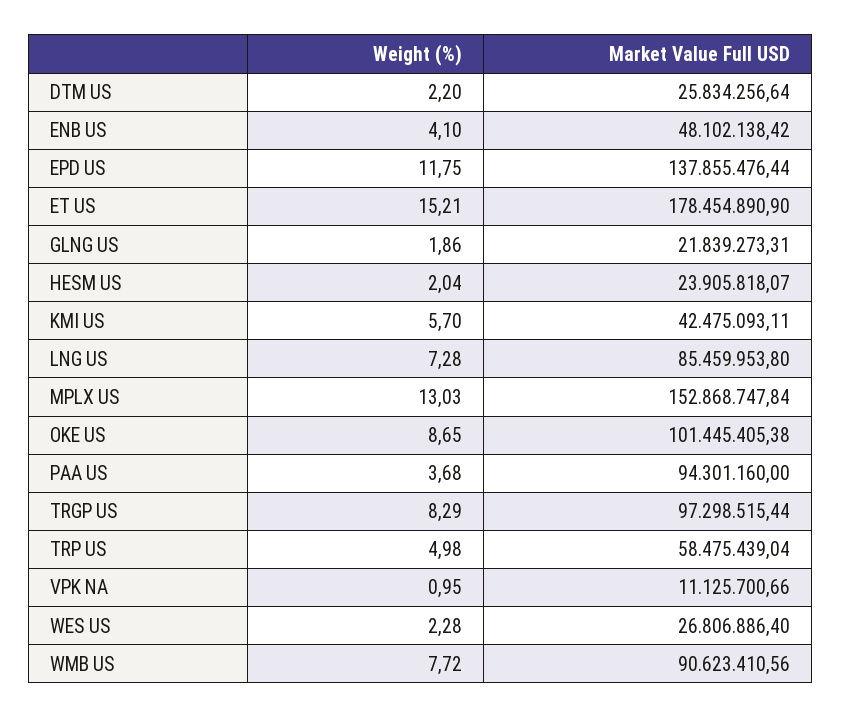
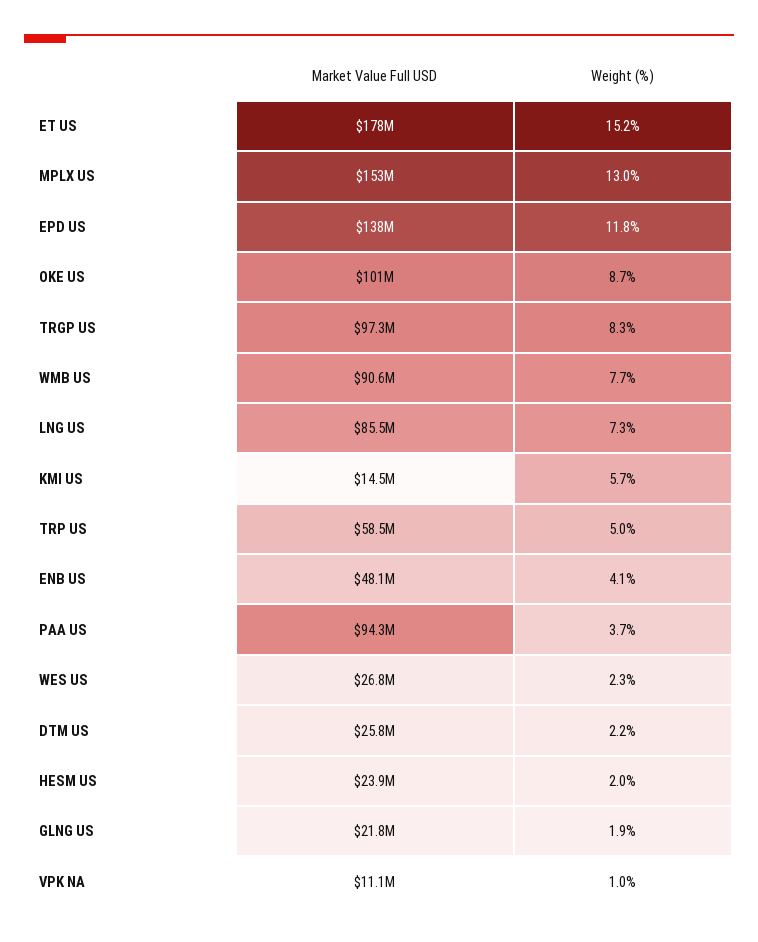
Market Value Full USD, KMI US: 42475093.11 -> 14500000

